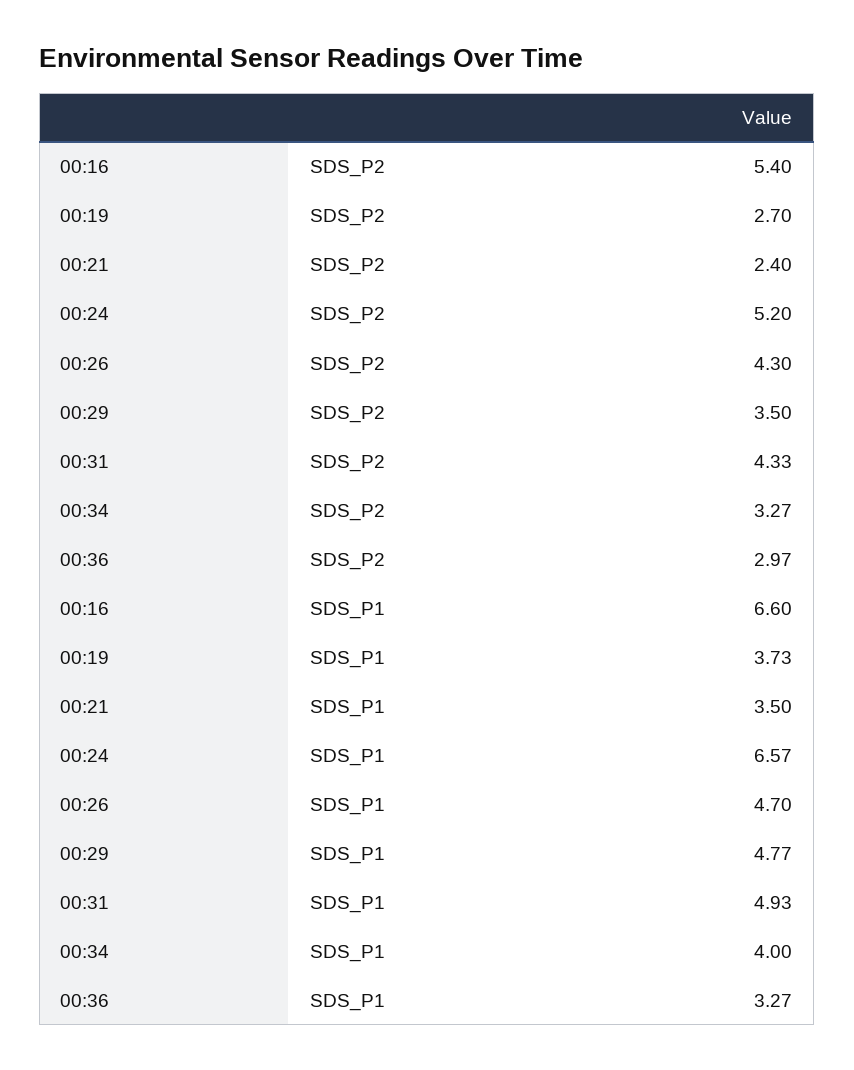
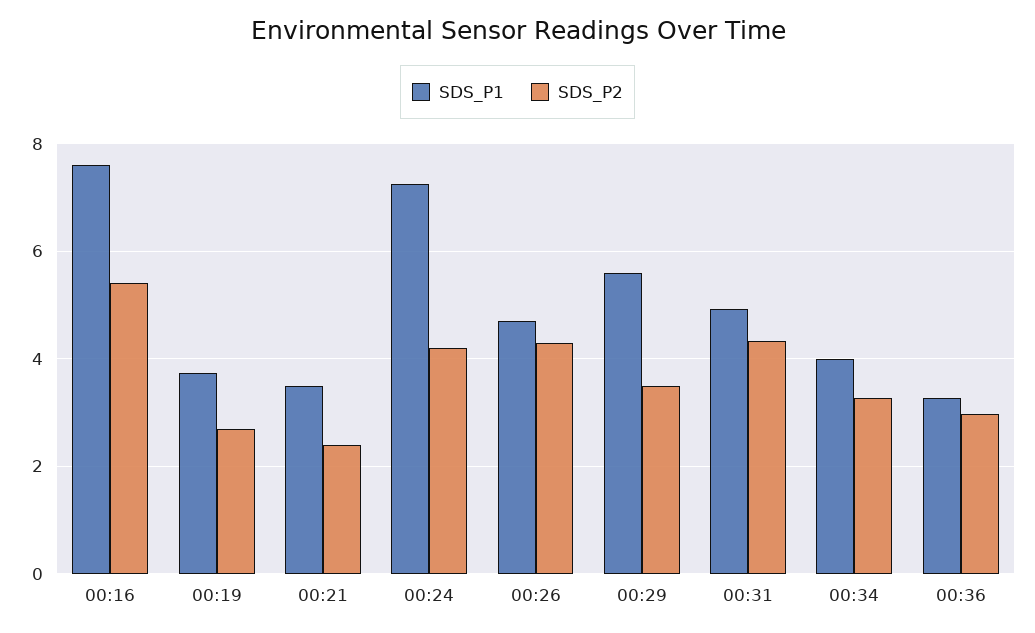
SDS_P2, 00:24: 5.2 -> 4.2
SDS_P1, 00:16: 6.6 -> 7.6
SDS_P1, 00:24: 6.57 -> 7.2
SDS_P1, 00:29: 4.77 -> 5.6

